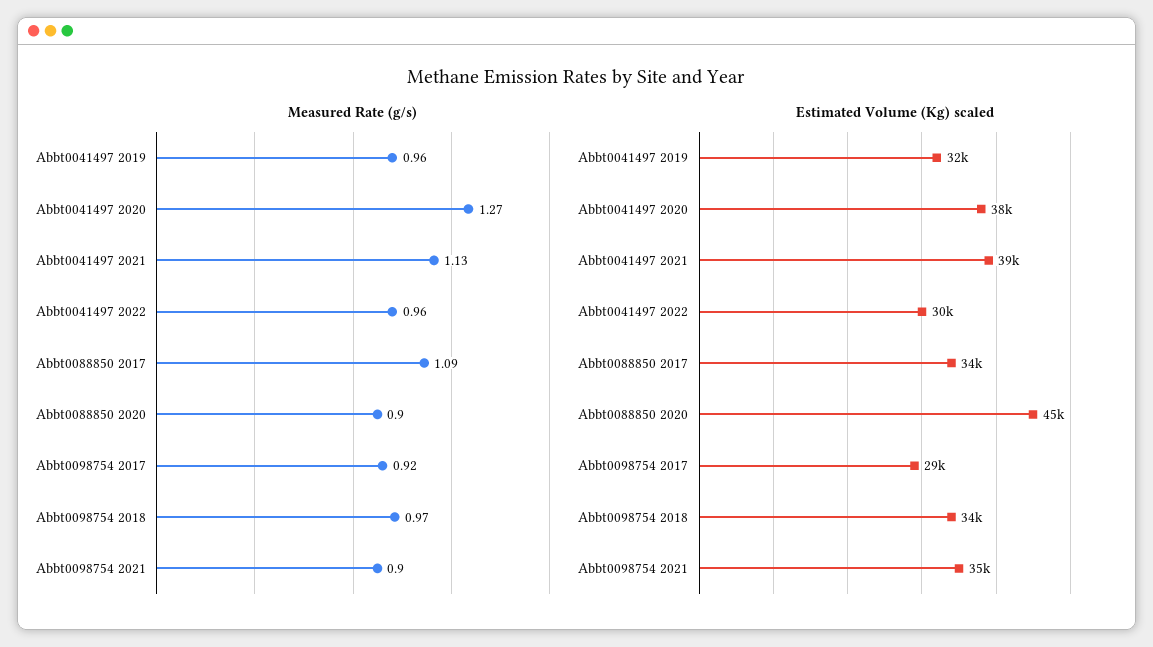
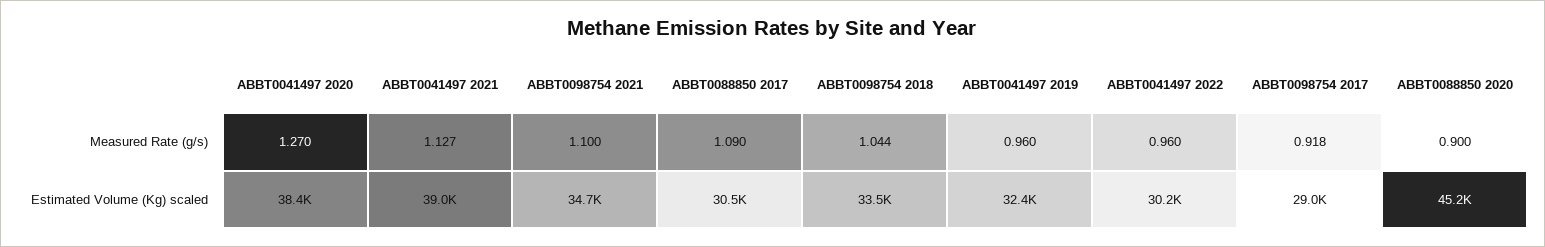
Measured Rate (g/s), Abbt0098754 2018: 0.97 -> 1.044
Measured Rate (g/s), Abbt0098754 2021: 0.9 -> 1.1
Estimated Volume (Kg) scaled, Abbt0088850 2017: 34000 -> 30500

